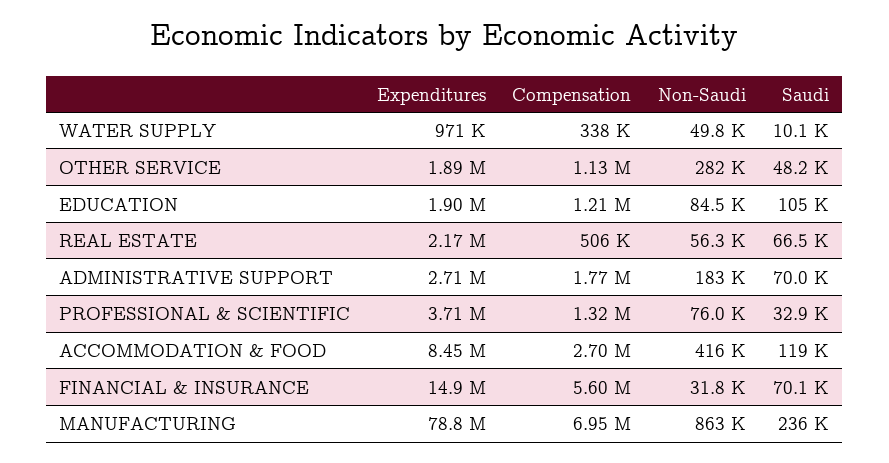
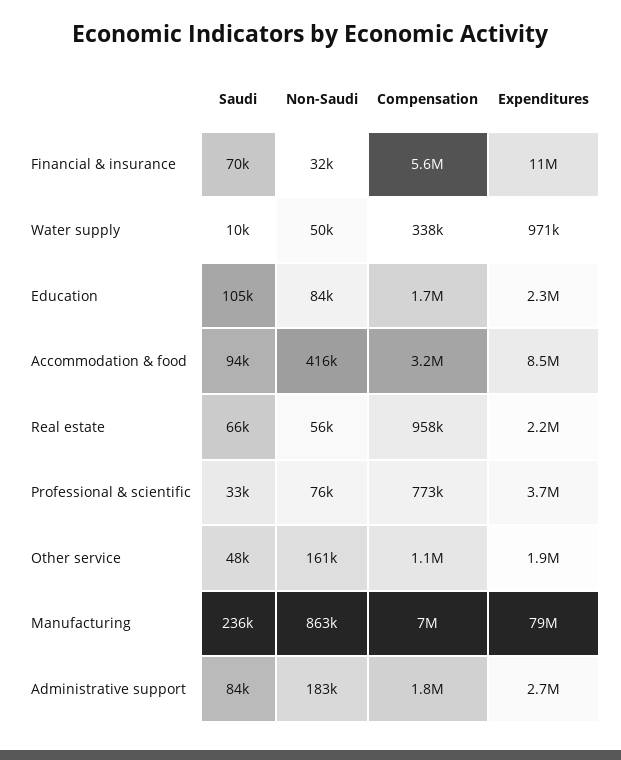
Non-Saudi, OTHER SERVICE: 282000 -> 161000
Expenditures, EDUCATION: 1900000 -> 2300000
Compensation, EDUCATION: 1210000 -> 1700000
Compensation, REAL ESTATE: 506000 -> 958000
Saudi, ADMINISTRATIVE SUPPORT: 70000 -> 84000
Compensation, PROFESSIONAL & SCIENTIFIC: 1320000 -> 773000
Compensation, ACCOMMODATION & FOOD: 2700000 -> 3200000
Saudi, ACCOMMODATION & FOOD: 119000 -> 94000
Expenditures, FINANCIAL & INSURANCE: 14900000 -> 11000000

